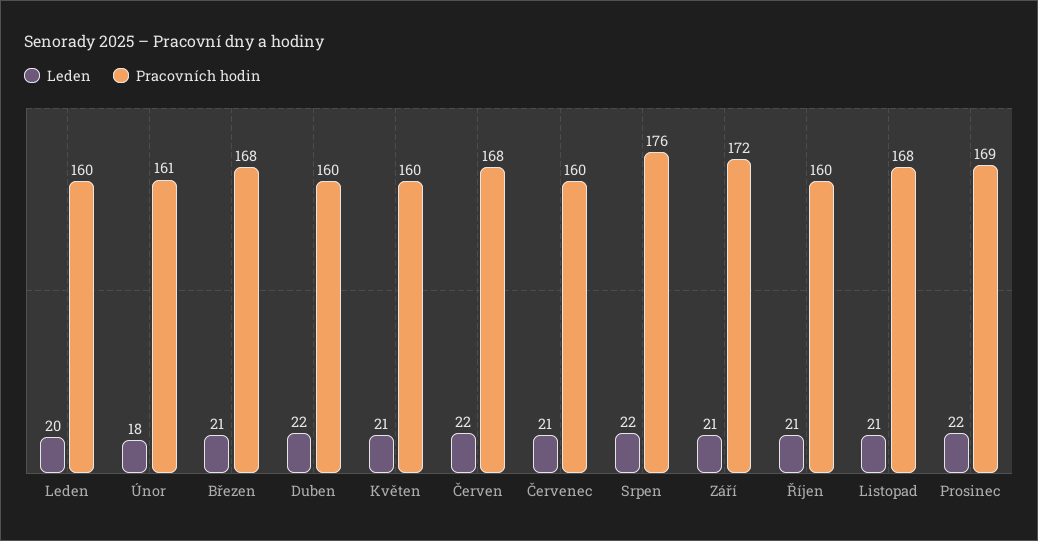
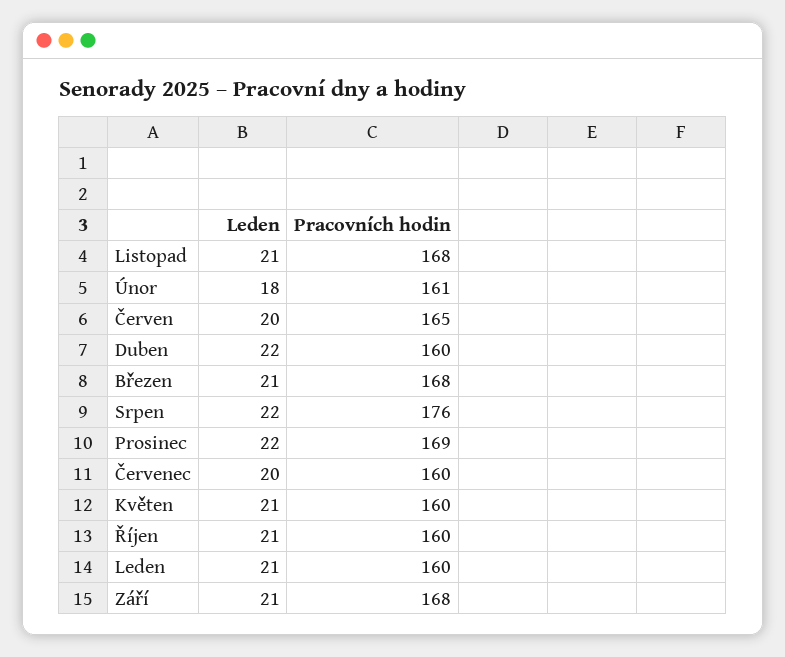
Leden, Leden: 20 -> 21
Leden, Červen: 22 -> 20
Pracovních hodin, Červen: 168 -> 165
Leden, Červenec: 21 -> 20
Pracovních hodin, Září: 172 -> 168

